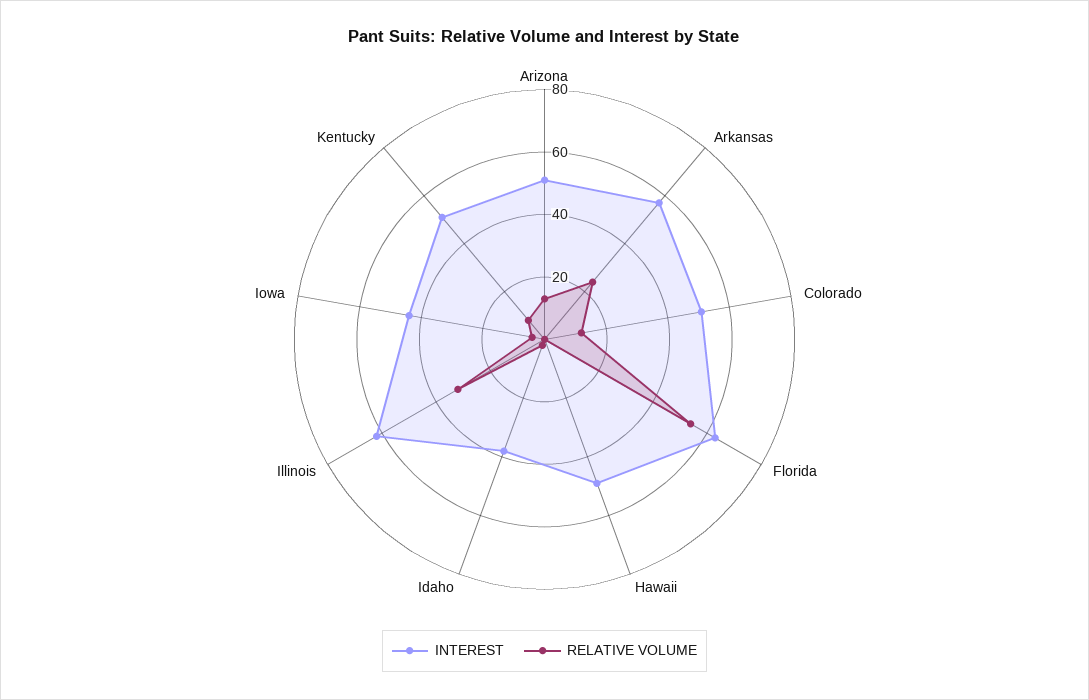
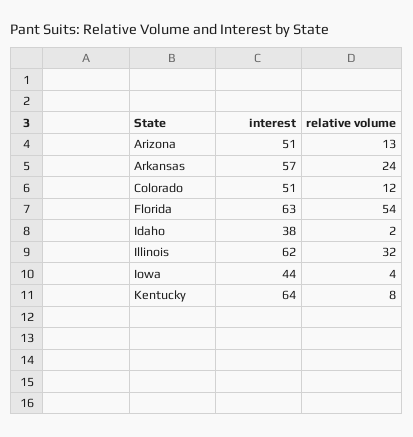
INTEREST, Hawaii: 50 -> none
RELATIVE VOLUME, Hawaii: 0 -> none
INTEREST, Kentucky: 50 -> 64

